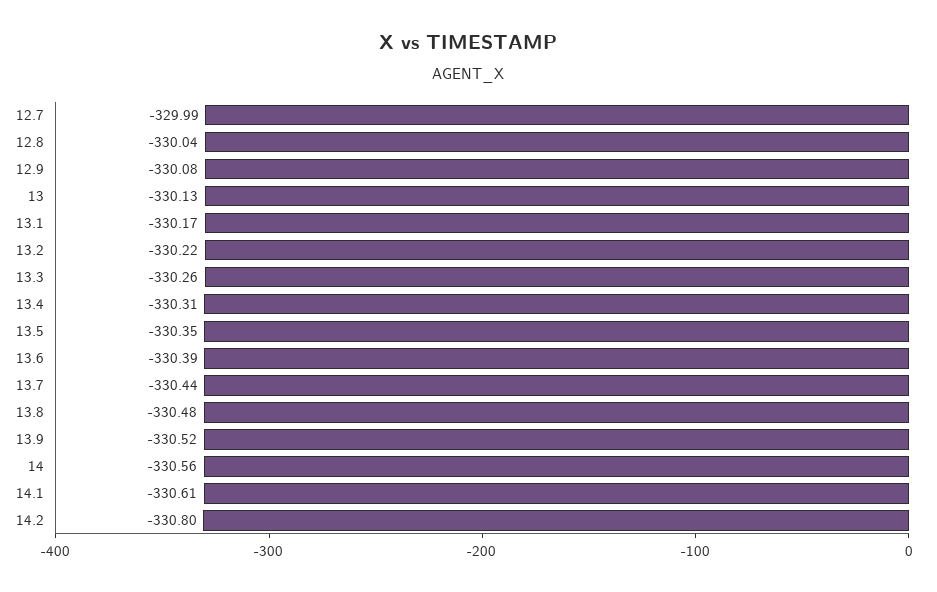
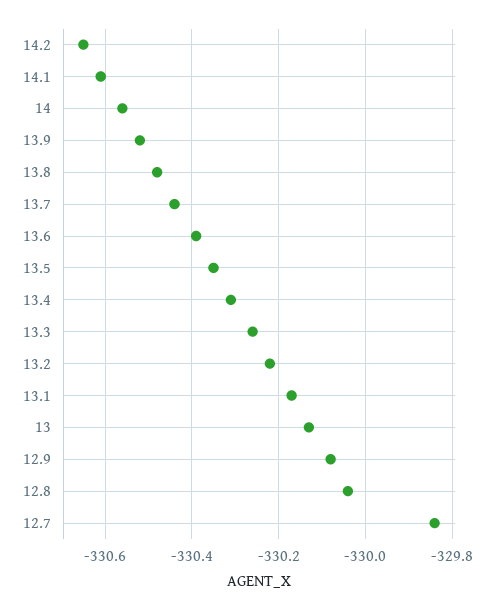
12.7: -329.99 -> -329.85
14.2: -330.8 -> -330.65

